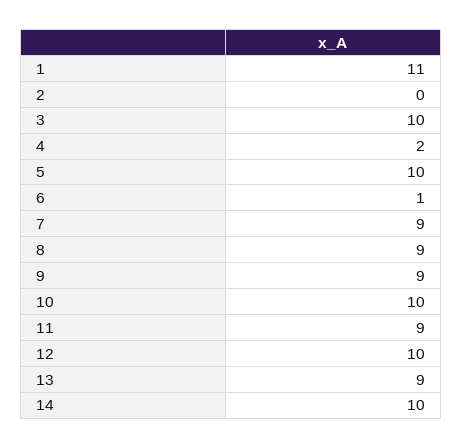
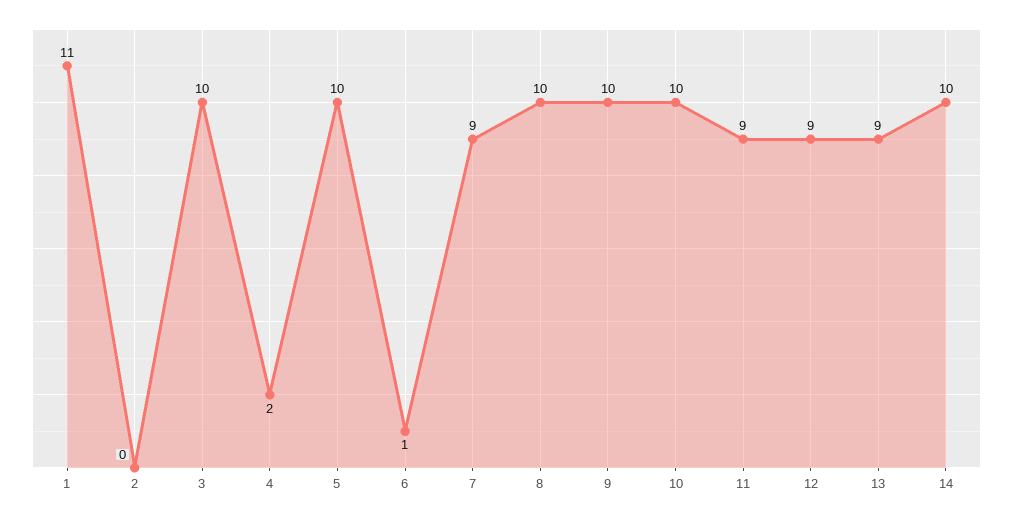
8: 9 -> 10
9: 9 -> 10
12: 10 -> 9

